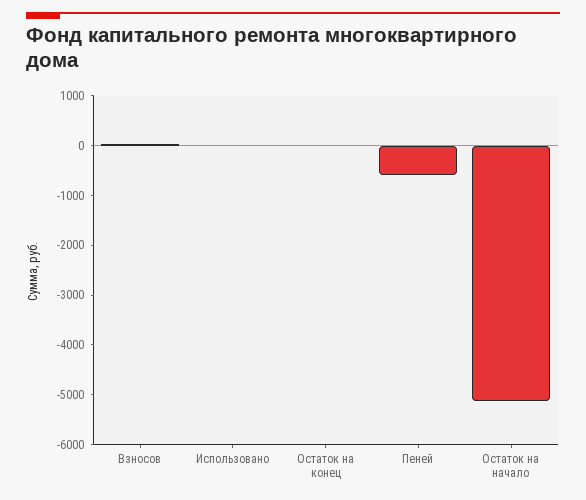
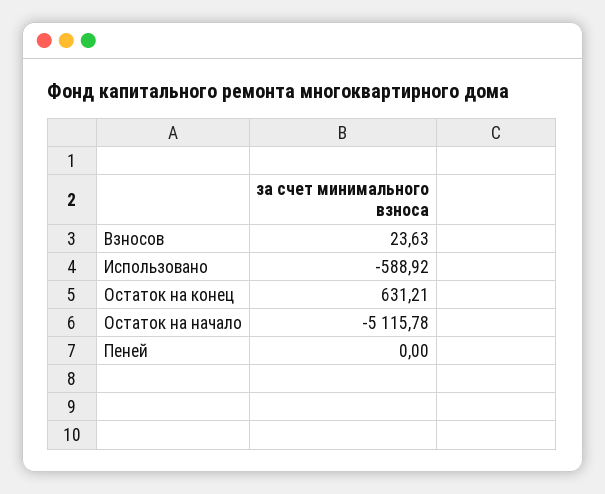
Использовано: 0 -> -588.92
Остаток на конец: 0 -> 631.21
Пеней: -600 -> 0

